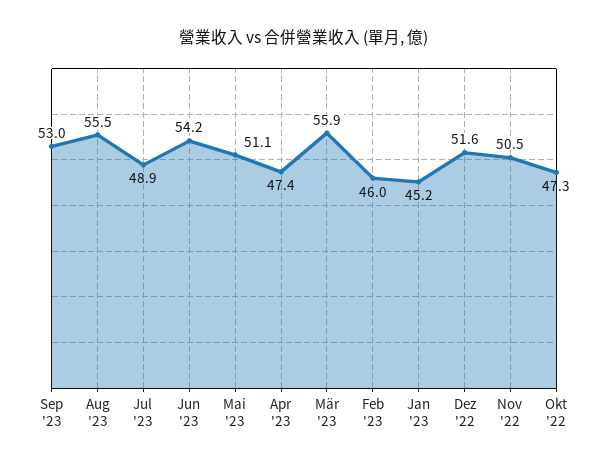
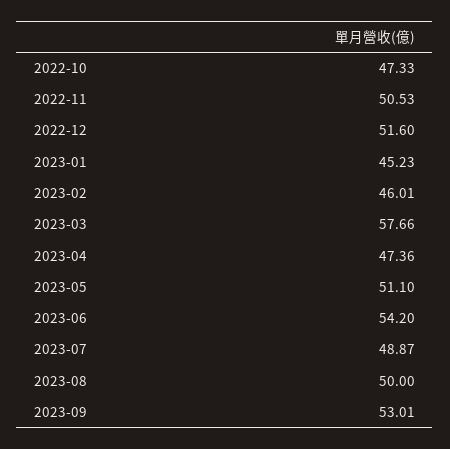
Aug '23: 55.5 -> 50
Mär '23: 55.9 -> 57.66

